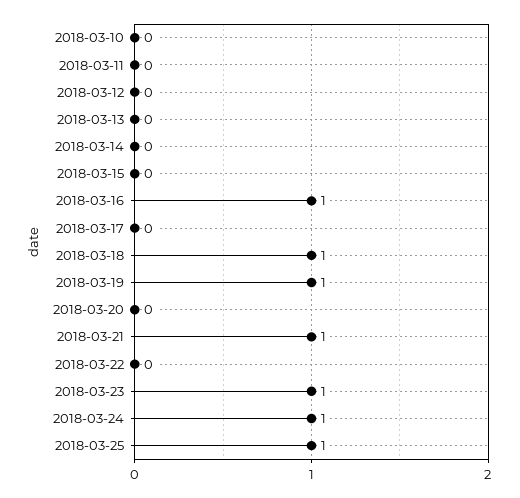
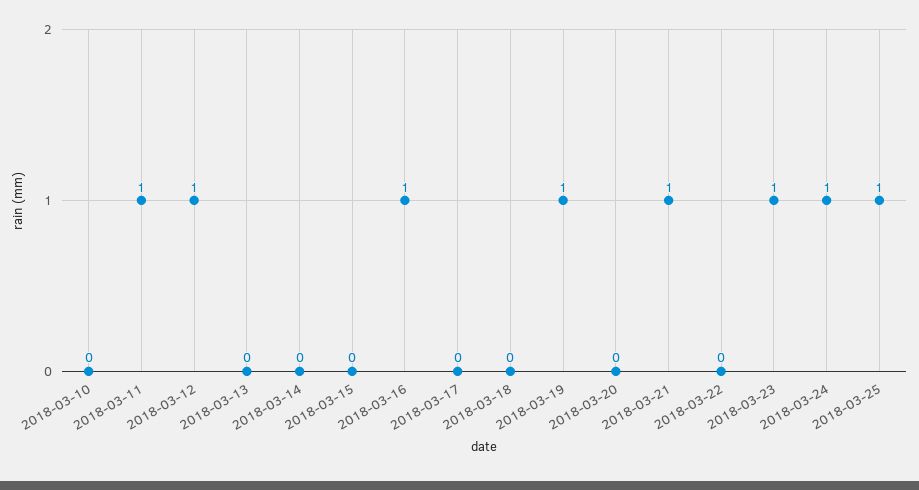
2018-03-11: 0 -> 1
2018-03-12: 0 -> 1
2018-03-18: 1 -> 0

